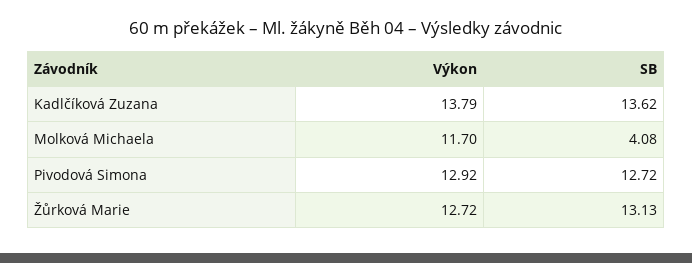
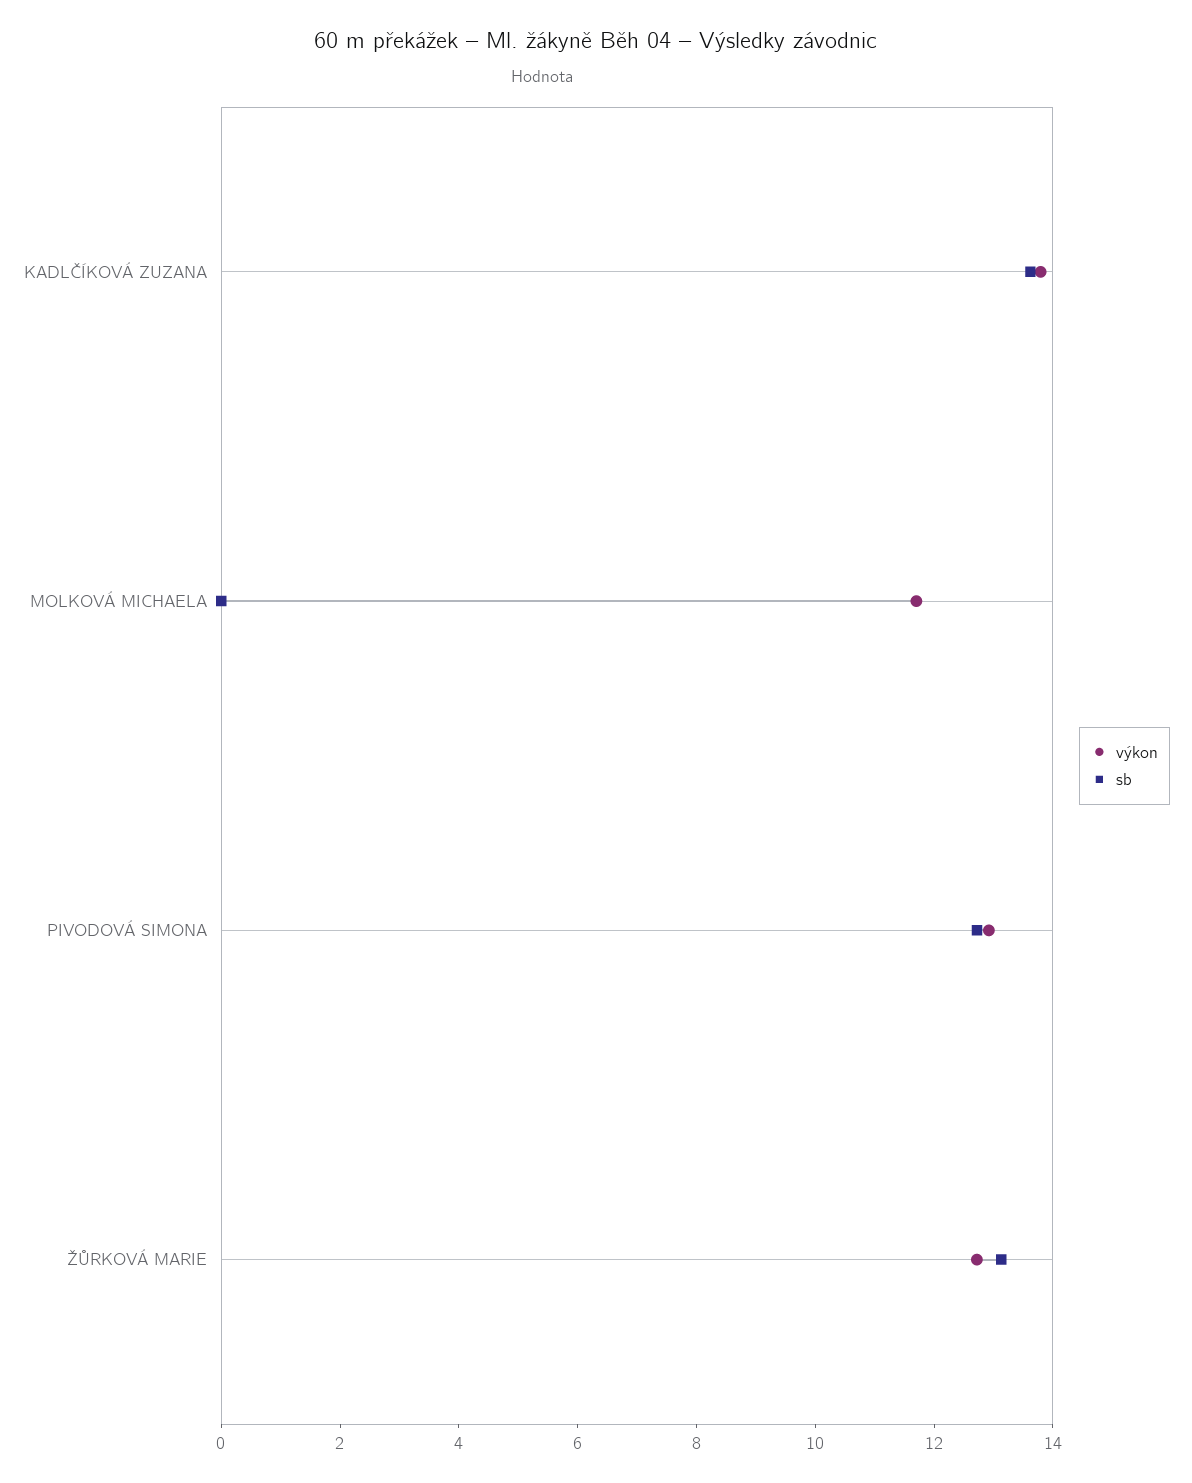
SB, Molková Michaela: 4.08 -> 0

